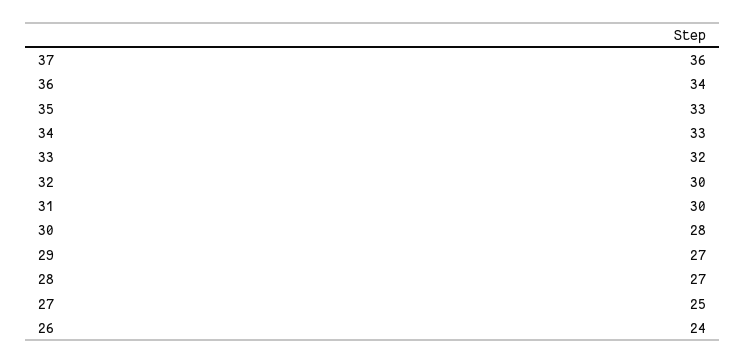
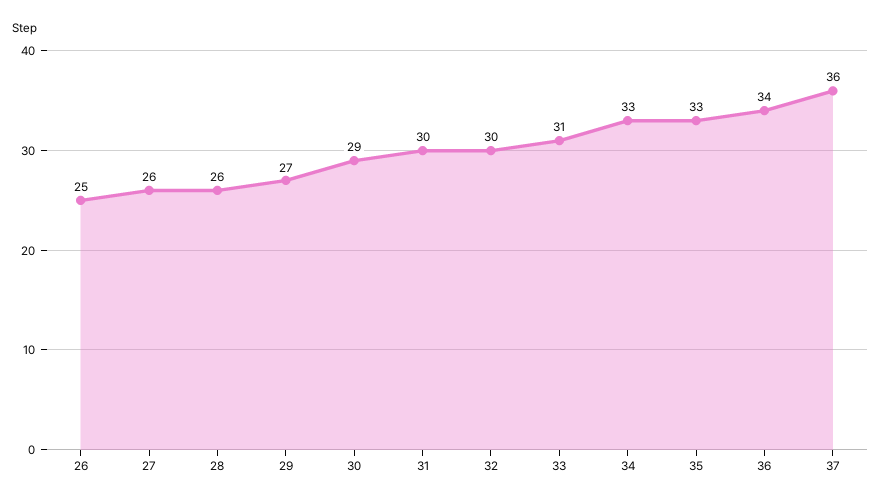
33: 32 -> 31
30: 28 -> 29
28: 27 -> 26
27: 25 -> 26
26: 24 -> 25

